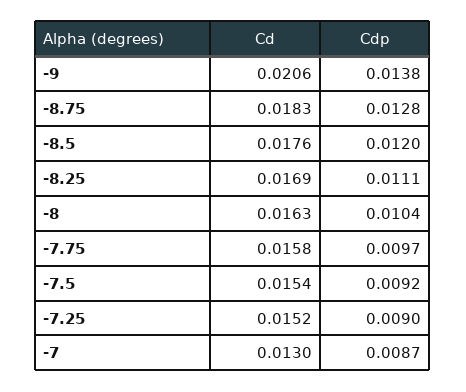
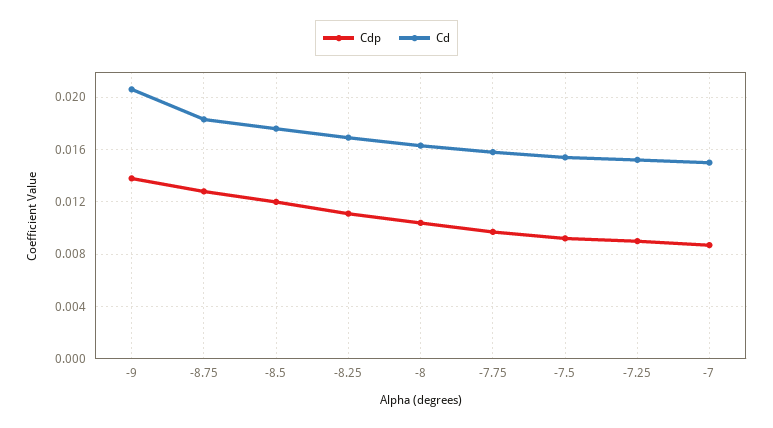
Cd, -7: 0.013 -> 0.015

